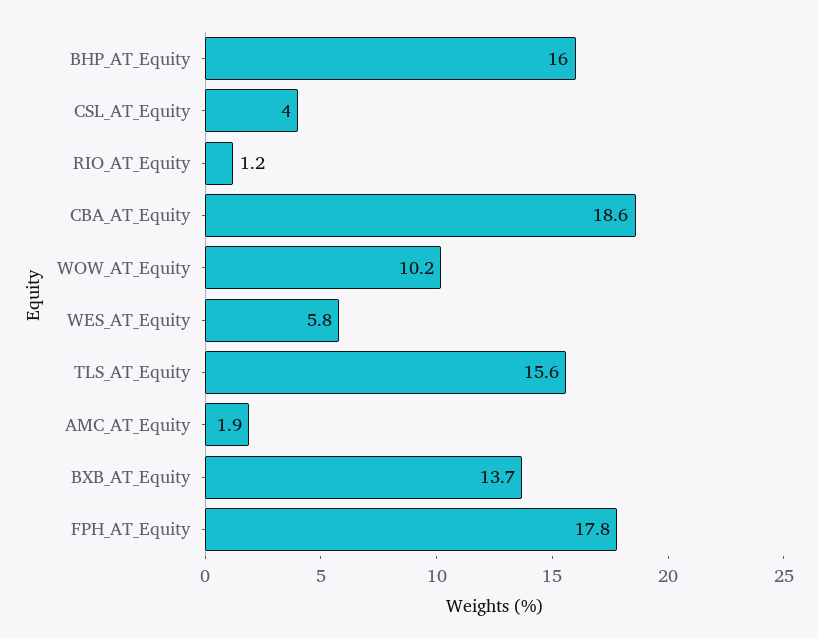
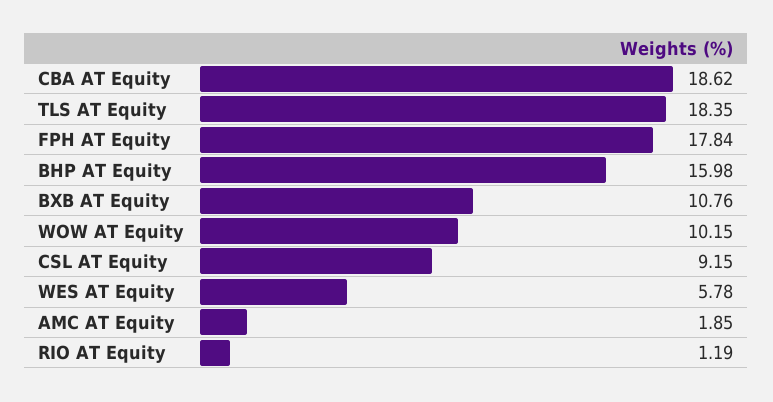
CSL_AT_Equity: 4 -> 9.15
TLS_AT_Equity: 15.6 -> 18.35
BXB_AT_Equity: 13.7 -> 10.76

